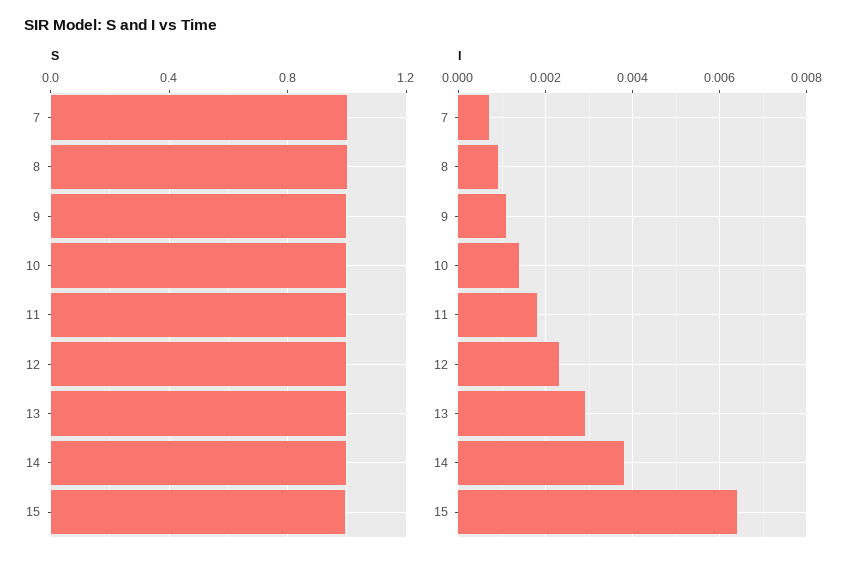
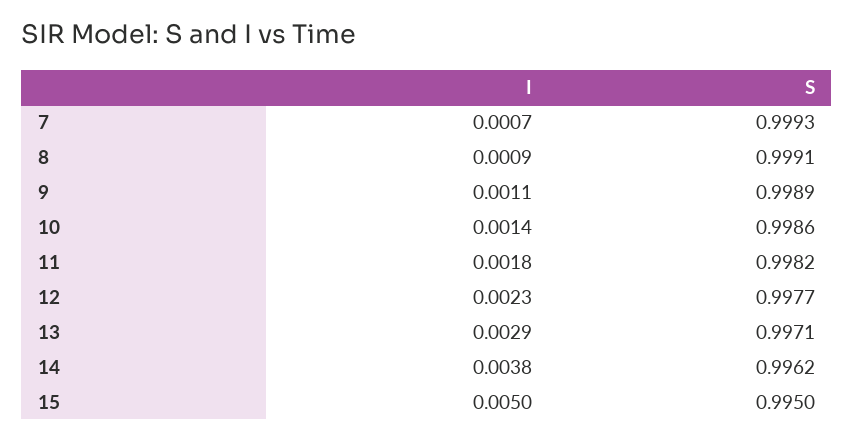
I, 15: 0.0065 -> 0.005

